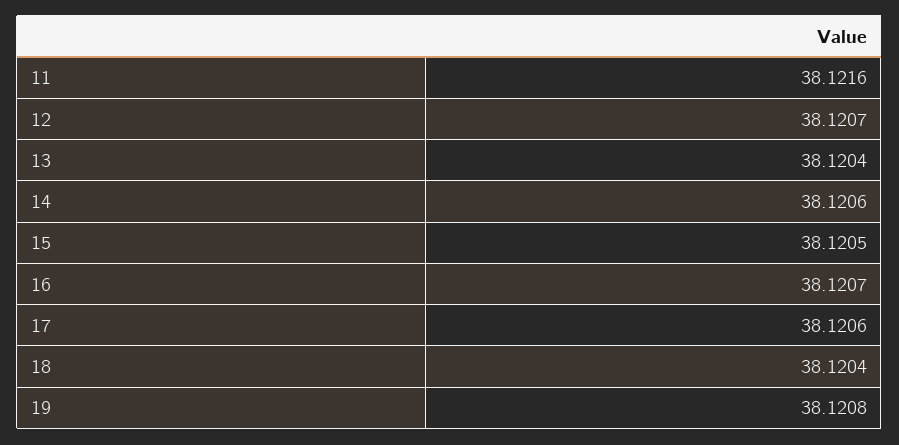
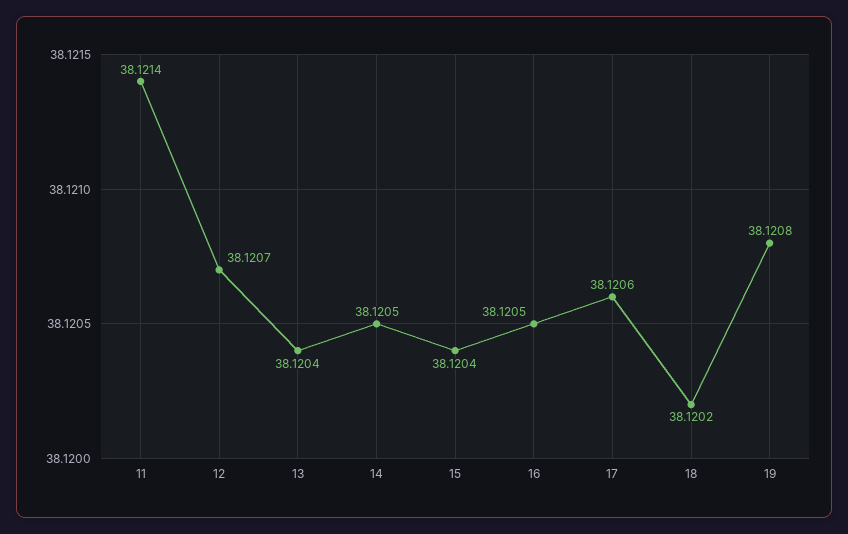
11: 38.1216 -> 38.1214
14: 38.1206 -> 38.1205
15: 38.1205 -> 38.1204
16: 38.1207 -> 38.1205
18: 38.1204 -> 38.1202

